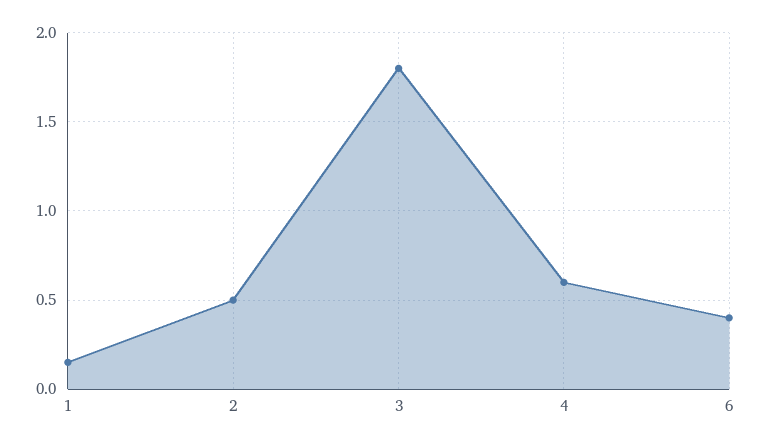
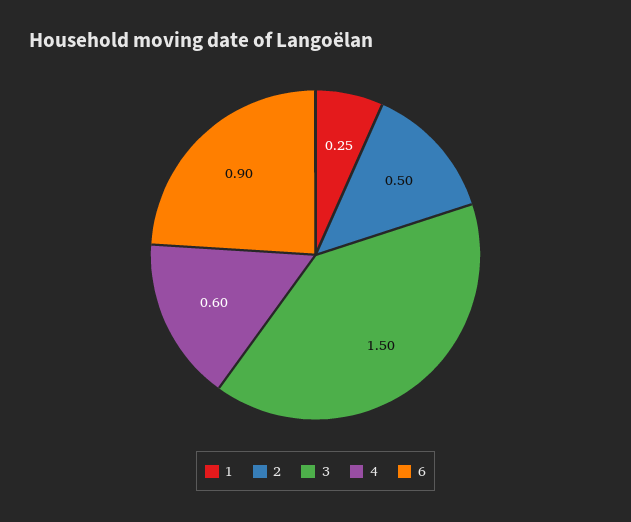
1: 0.15 -> 0.25
3: 1.8 -> 1.5
6: 0.4 -> 0.9

